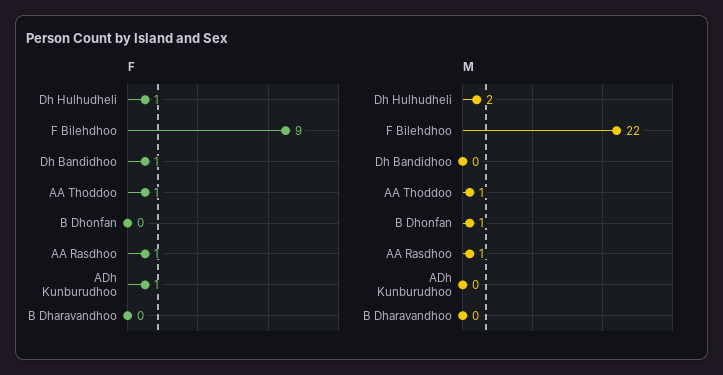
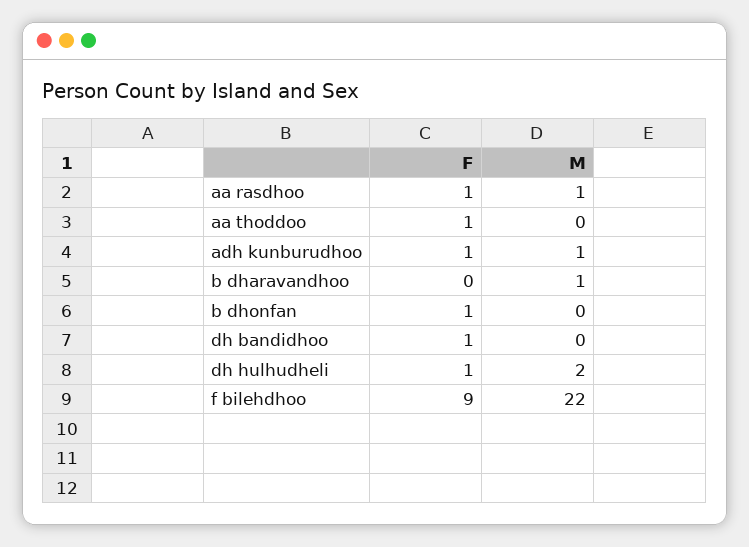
F, B Dhonfan: 0 -> 1
M, AA Thoddoo: 1 -> 0
M, B Dhonfan: 1 -> 0
M, ADh Kunburudhoo: 0 -> 1
M, B Dharavandhoo: 0 -> 1

